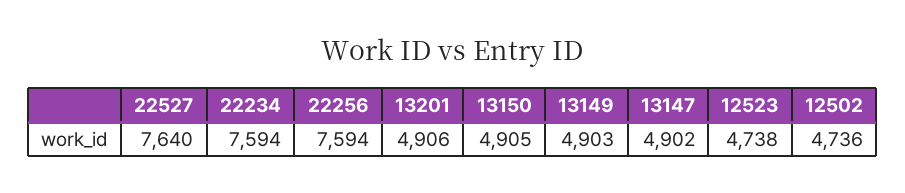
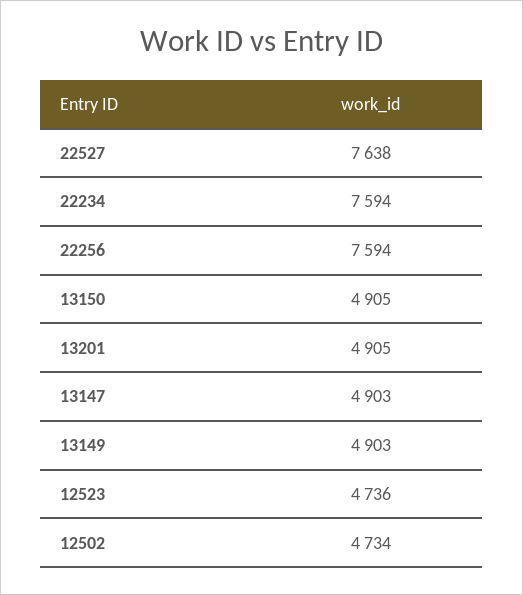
22527: 7640 -> 7638
13201: 4906 -> 4905
13147: 4902 -> 4903
12523: 4738 -> 4736
12502: 4736 -> 4734

